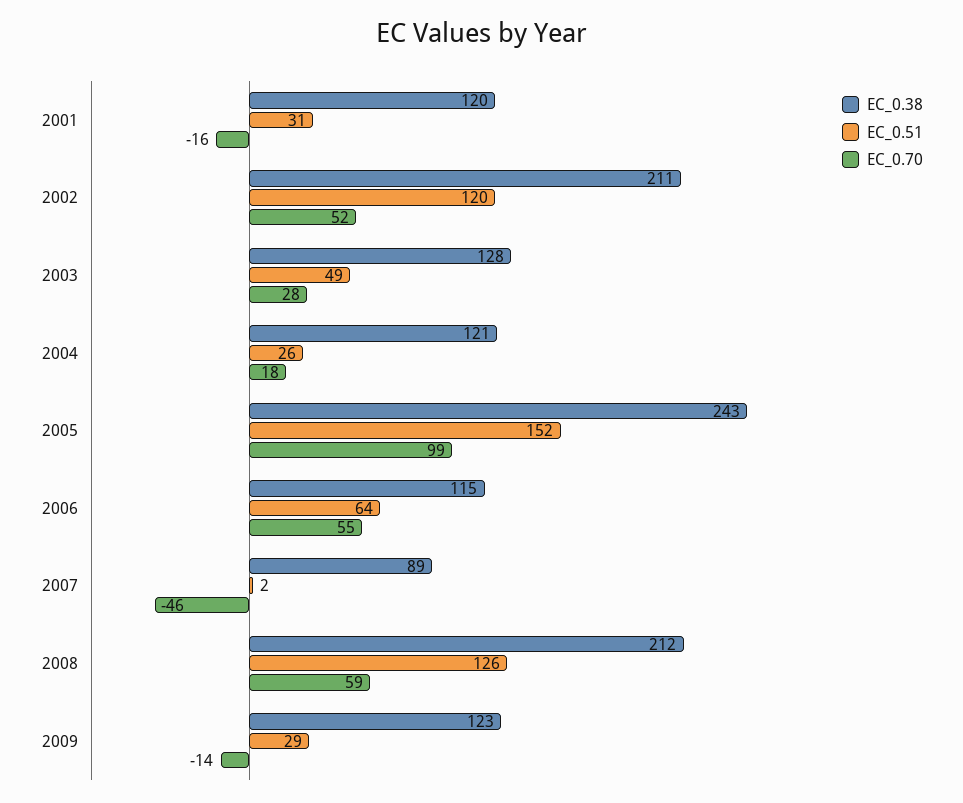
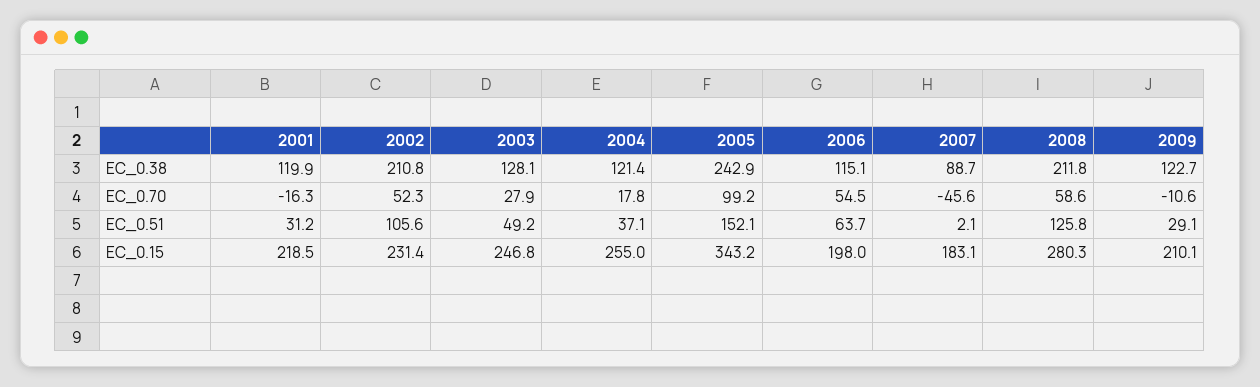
EC_0.51, 2002: 120 -> 105.6
EC_0.51, 2004: 26 -> 37.1
EC_0.70, 2009: -14 -> -10.6
EC_0.15, 2001: none -> 218.5
EC_0.15, 2002: none -> 231.4
EC_0.15, 2003: none -> 246.8
EC_0.15, 2004: none -> 255
EC_0.15, 2005: none -> 343.2
EC_0.15, 2006: none -> 198
EC_0.15, 2007: none -> 183.1
EC_0.15, 2008: none -> 280.3
EC_0.15, 2009: none -> 210.1

